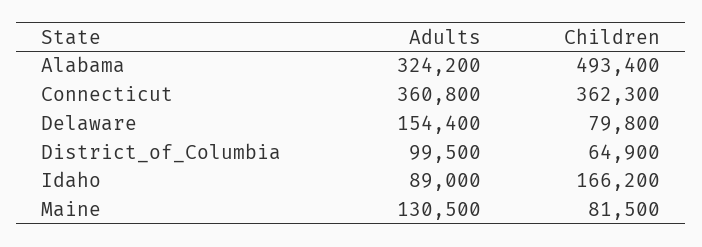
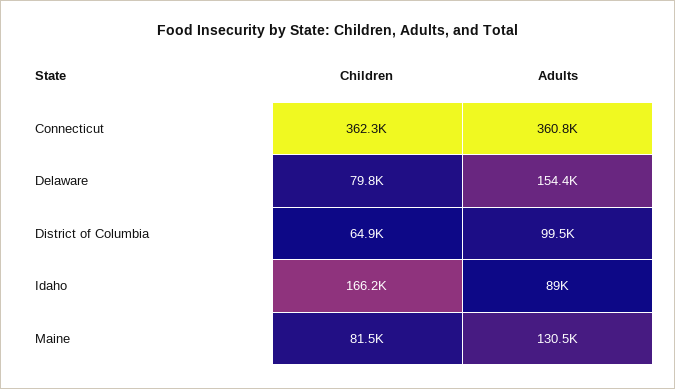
Adults, Alabama: 324200 -> none
Children, Alabama: 493400 -> none

